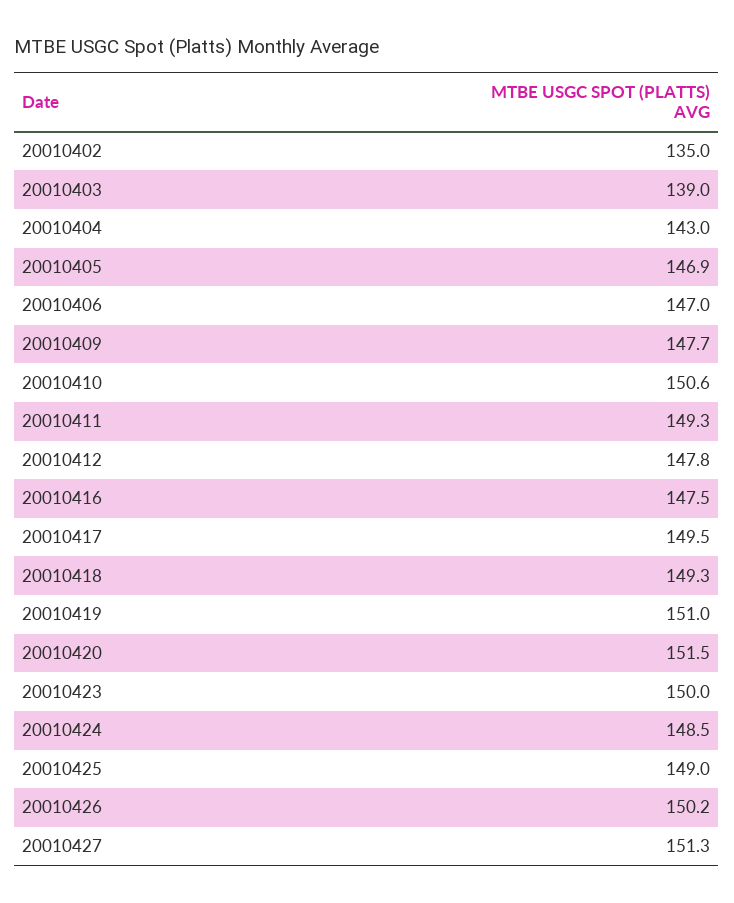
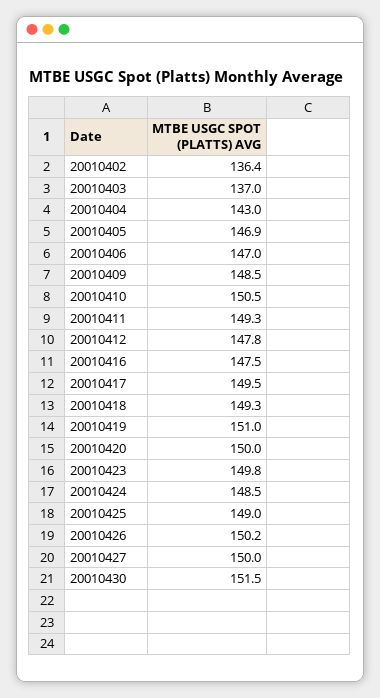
20010402: 135 -> 136.4
20010403: 139 -> 137
20010409: 147.7 -> 148.5
20010410: 150.6 -> 150.5
20010420: 151.5 -> 150
20010423: 150 -> 149.8
20010427: 151.3 -> 150
20010430: none -> 151.5

